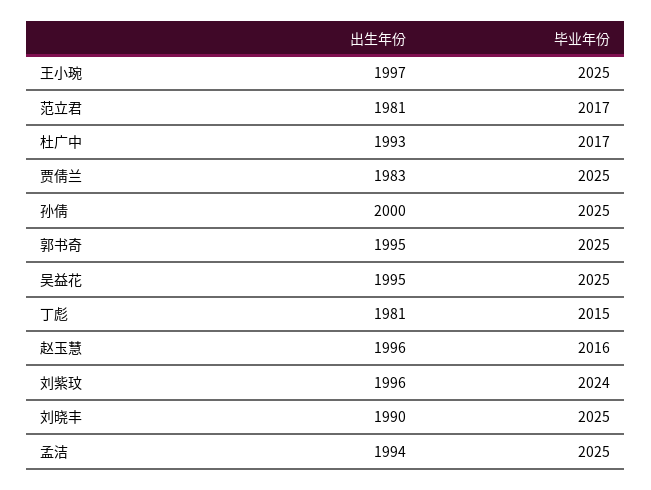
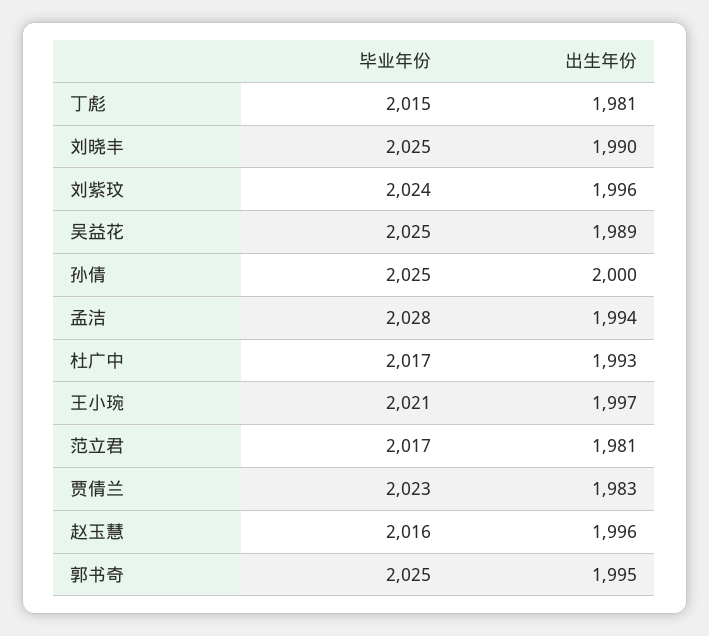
毕业年份, 王小琬: 2025 -> 2021
毕业年份, 贾倩兰: 2025 -> 2023
出生年份, 吴益花: 1995 -> 1989
毕业年份, 孟洁: 2025 -> 2028

